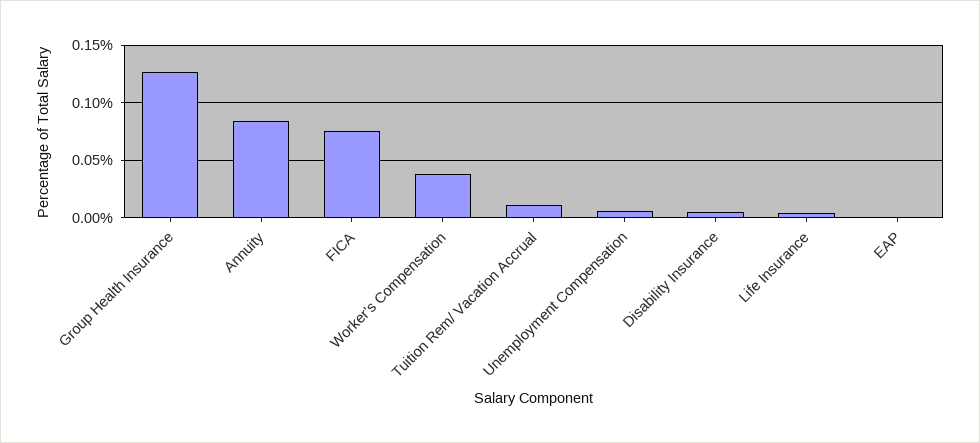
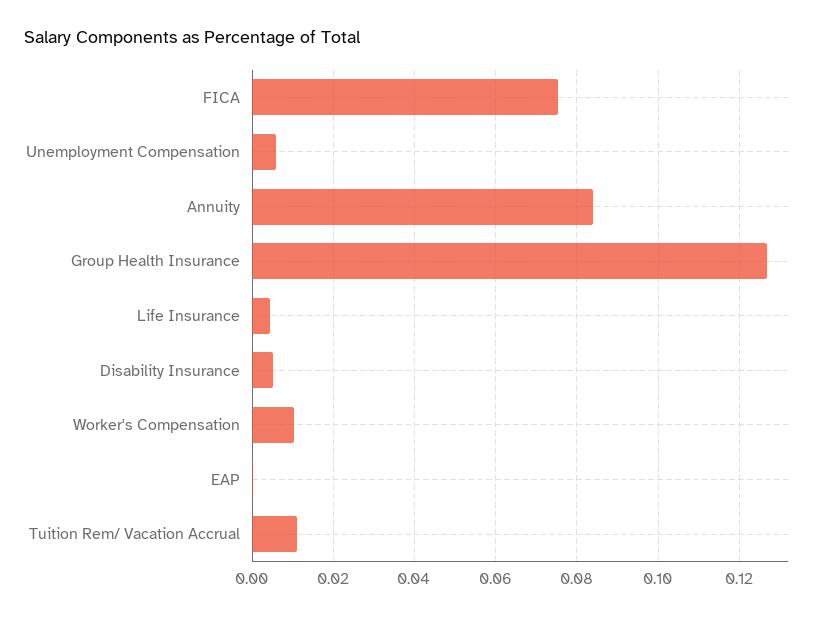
Worker's Compensation: 0.04 -> 0.01

